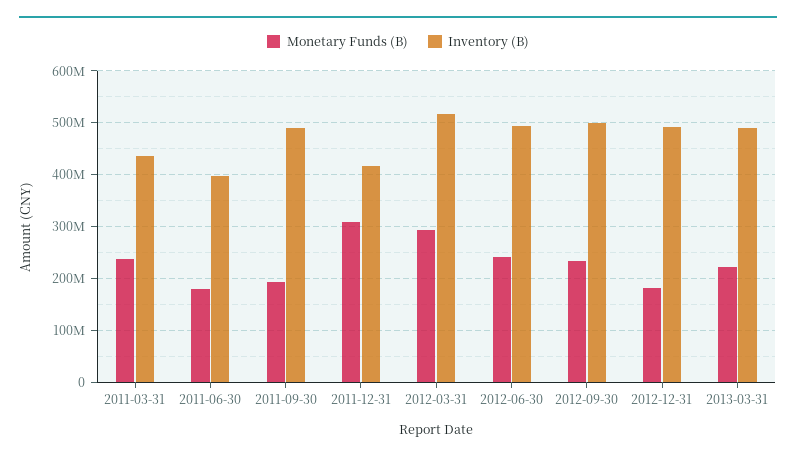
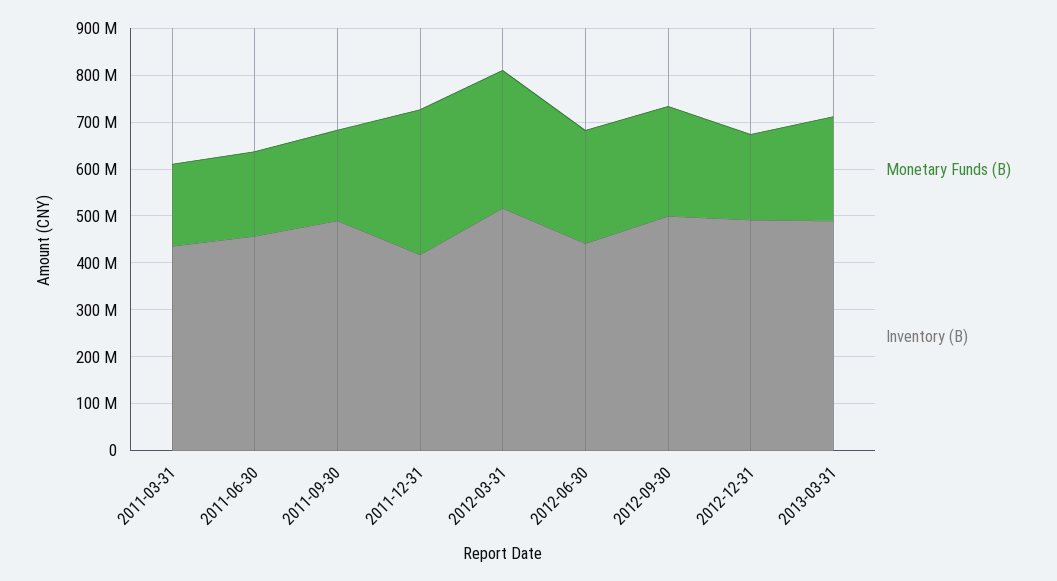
Monetary Funds (B), 2011-03-31: 240000000 -> 180000000
Inventory (B), 2011-06-30: 400000000 -> 460000000
Inventory (B), 2012-06-30: 500000000 -> 440000000

